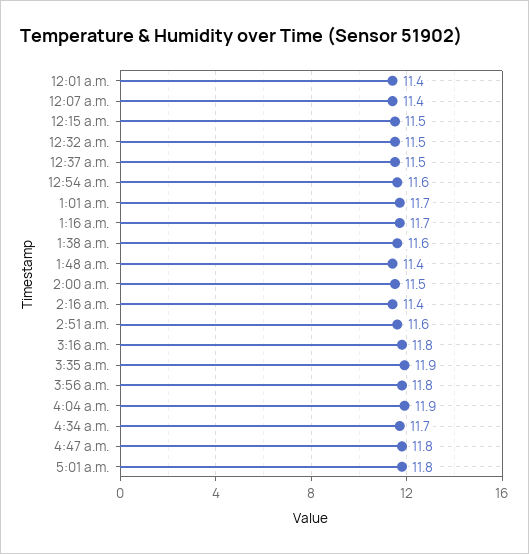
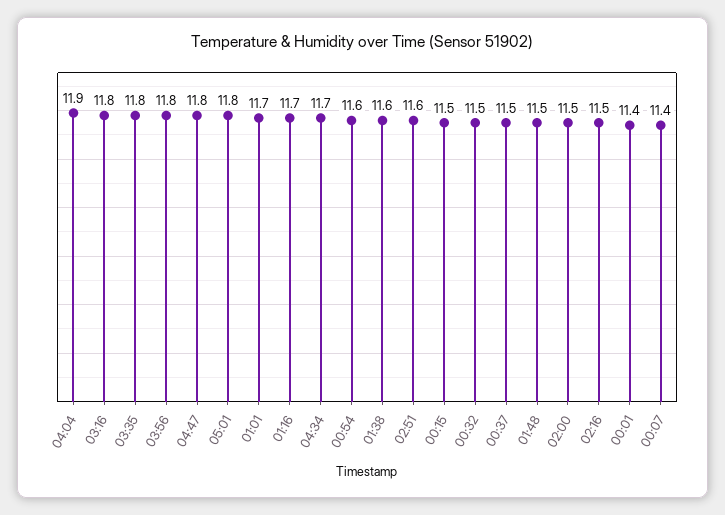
1:48 a.m.: 11.4 -> 11.5
2:16 a.m.: 11.4 -> 11.5
3:35 a.m.: 11.9 -> 11.8

